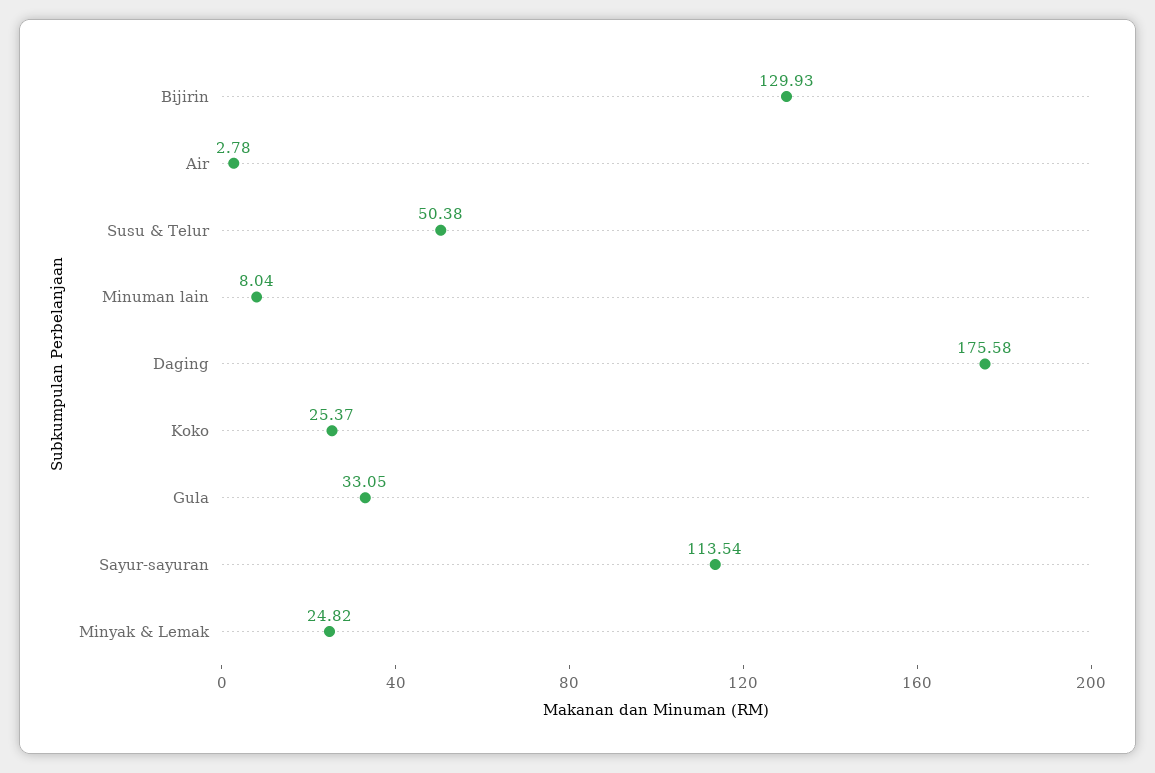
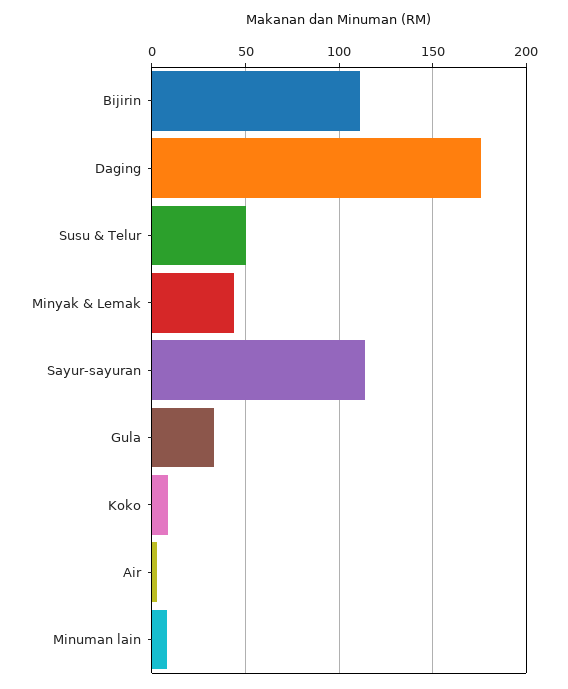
Bijirin: 129.93 -> 110
Koko: 25.37 -> 10
Minyak & Lemak: 24.82 -> 45

